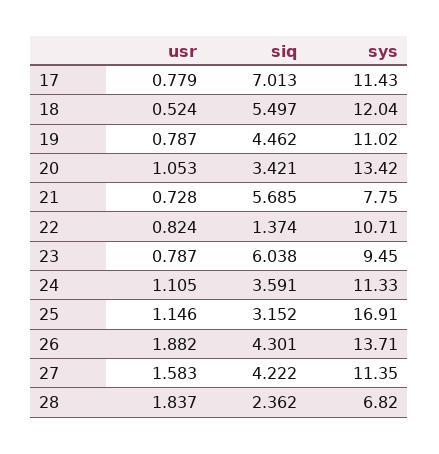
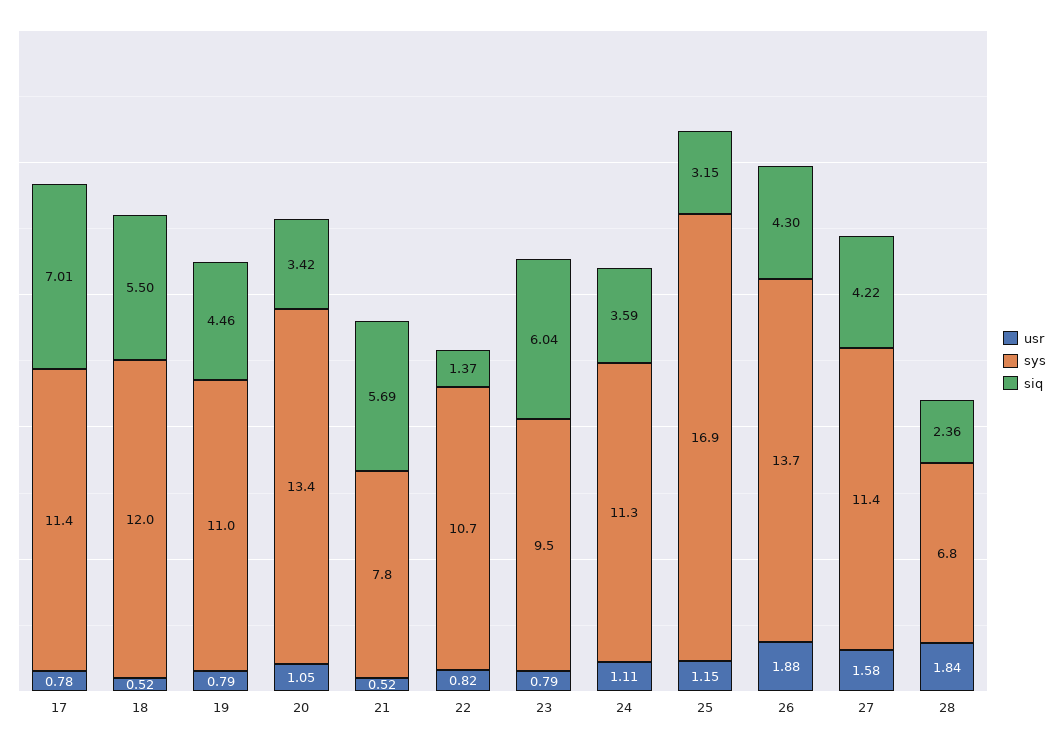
usr, 21: 0.728 -> 0.52

